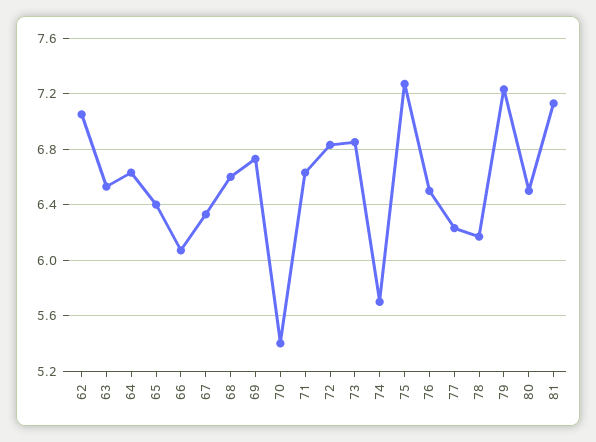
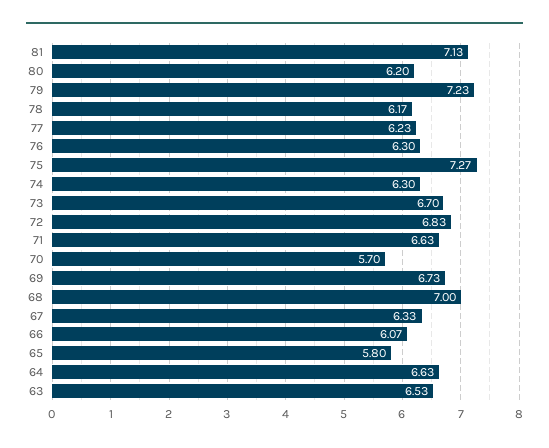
62: 7.05 -> none
65: 6.4 -> 5.8
68: 6.6 -> 7
70: 5.4 -> 5.7
73: 6.85 -> 6.7
74: 5.7 -> 6.3
76: 6.5 -> 6.3
80: 6.5 -> 6.2

